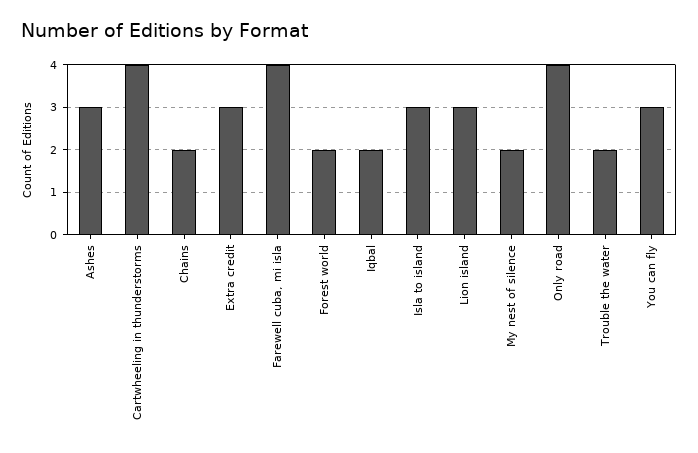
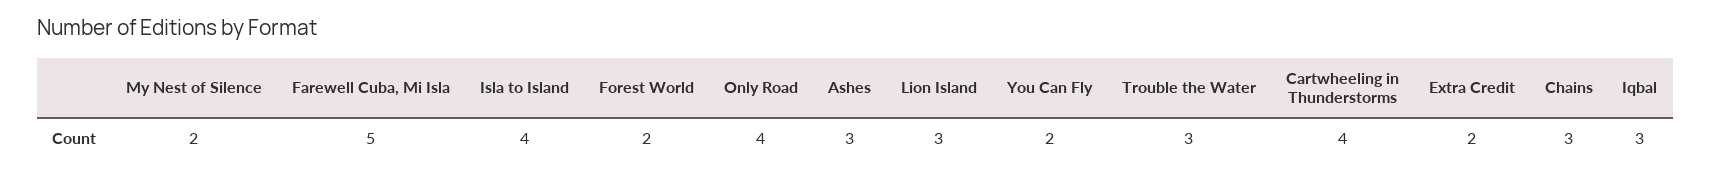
Chains: 2 -> 3
Extra credit: 3 -> 2
Farewell cuba, mi isla: 4 -> 5
Iqbal: 2 -> 3
Isla to island: 3 -> 4
Trouble the water: 2 -> 3
You can fly: 3 -> 2

